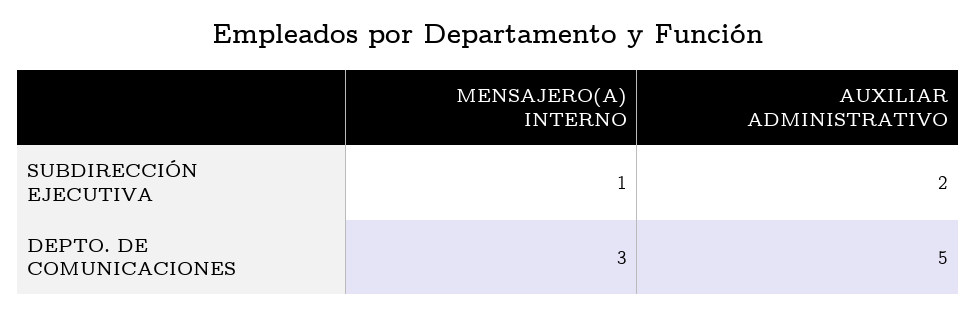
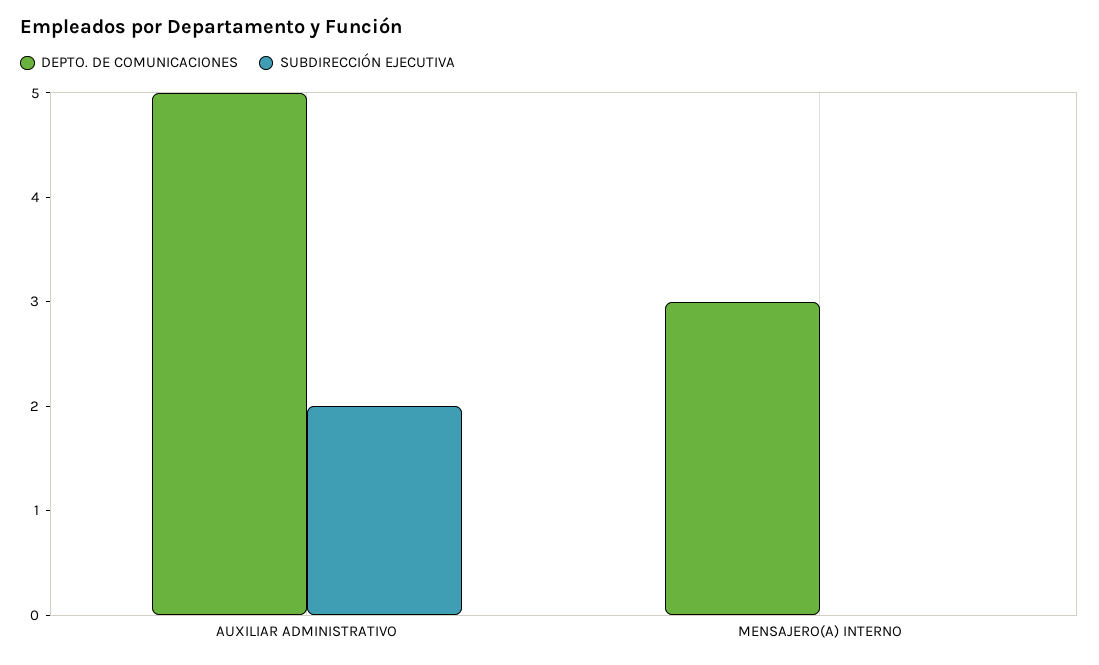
SUBDIRECCIÓN EJECUTIVA, MENSAJERO(A) INTERNO: 1 -> 0

